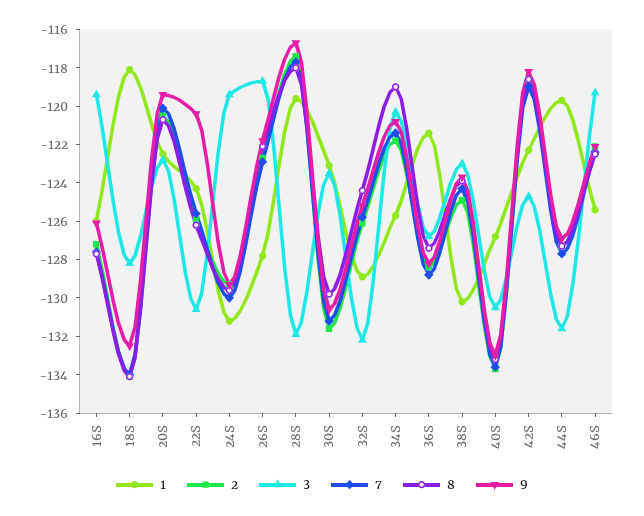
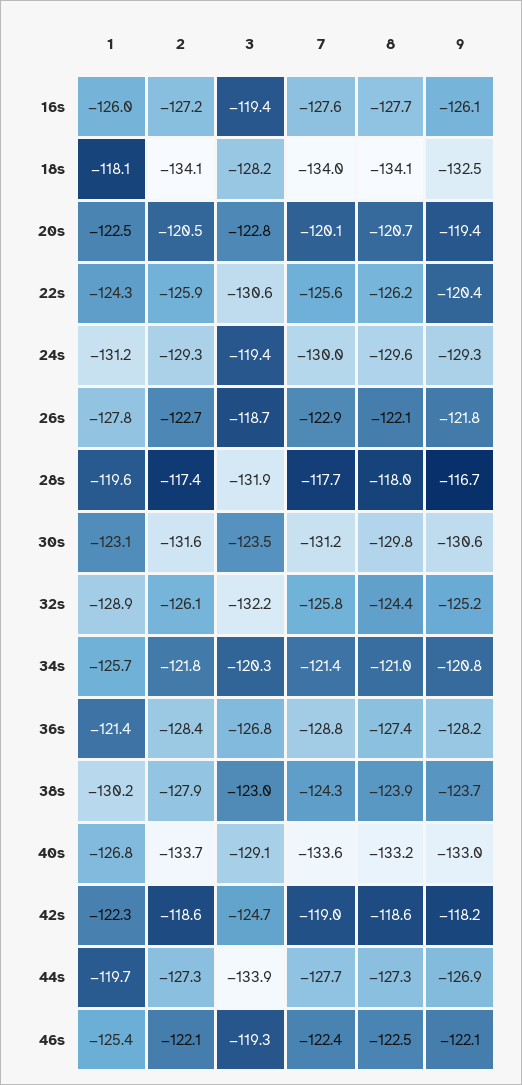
8, 34S: -119 -> -121
2, 38S: -125 -> -127.9
3, 40S: -130.5 -> -129.1
3, 44S: -131.5 -> -133.9

